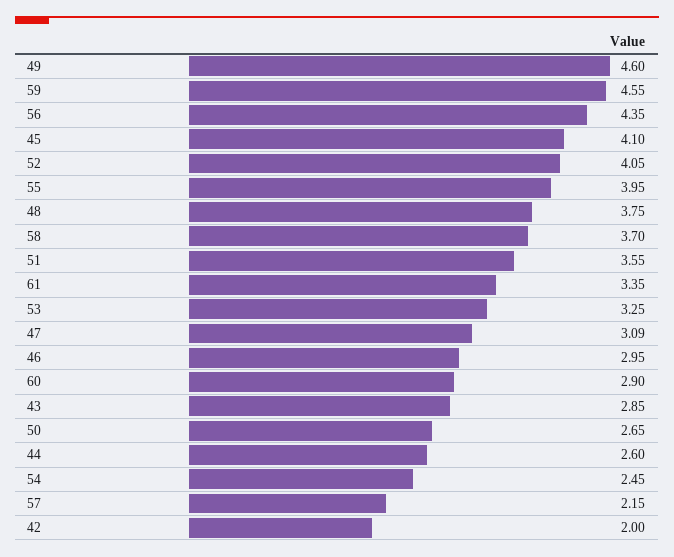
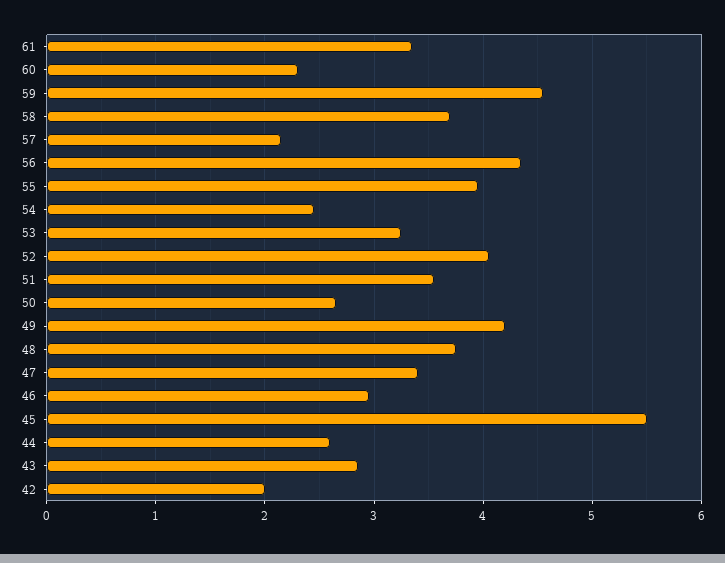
49: 4.6 -> 4.2
45: 4.1 -> 5.5
47: 3.09 -> 3.4
60: 2.9 -> 2.3

